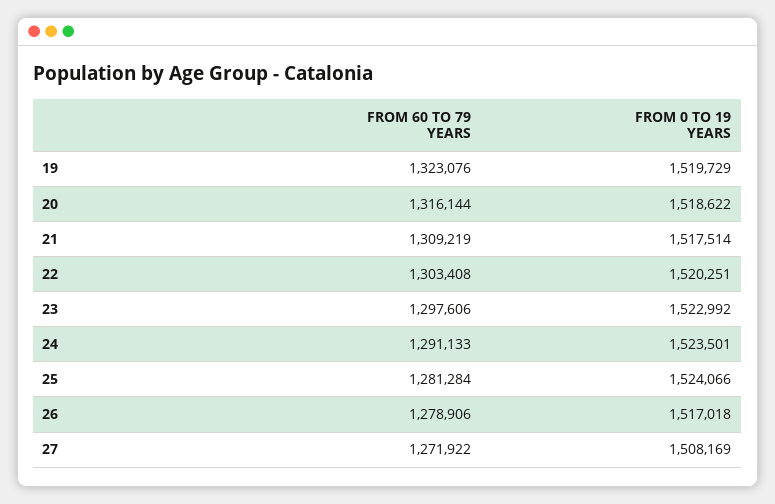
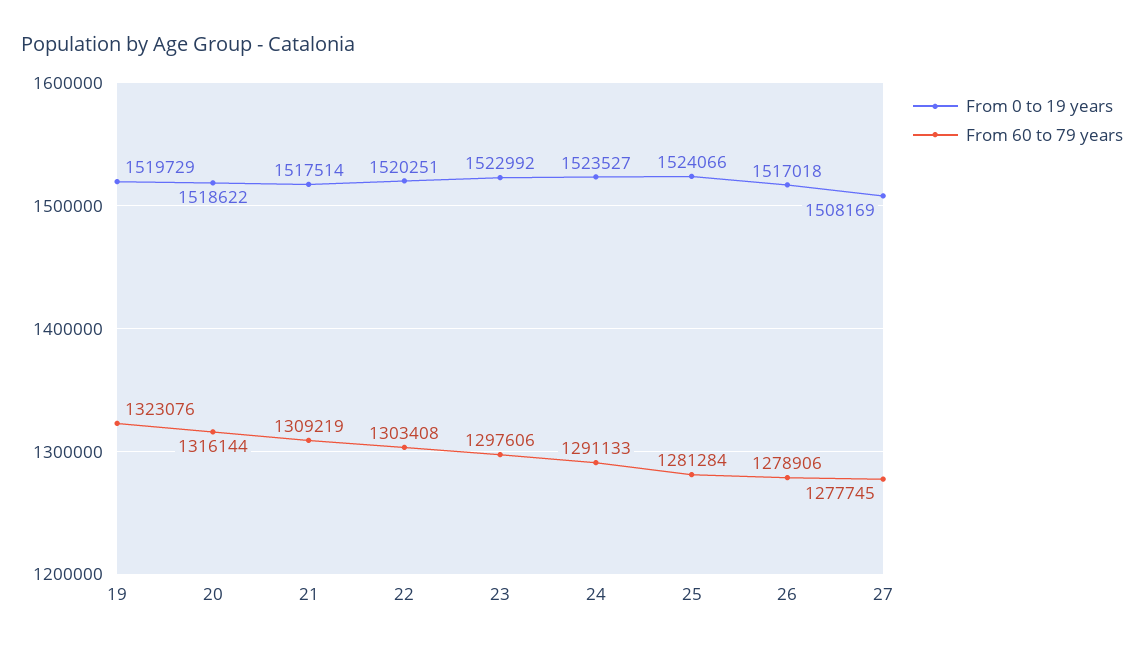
FROM 0 TO 19 YEARS, 24: 1523501 -> 1523527
FROM 60 TO 79 YEARS, 27: 1271922 -> 1277745

